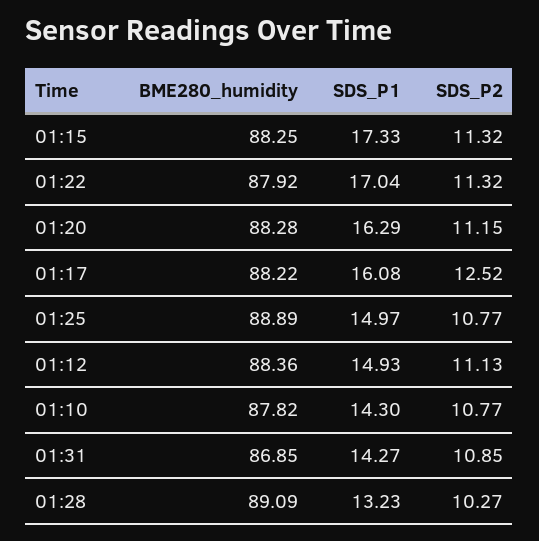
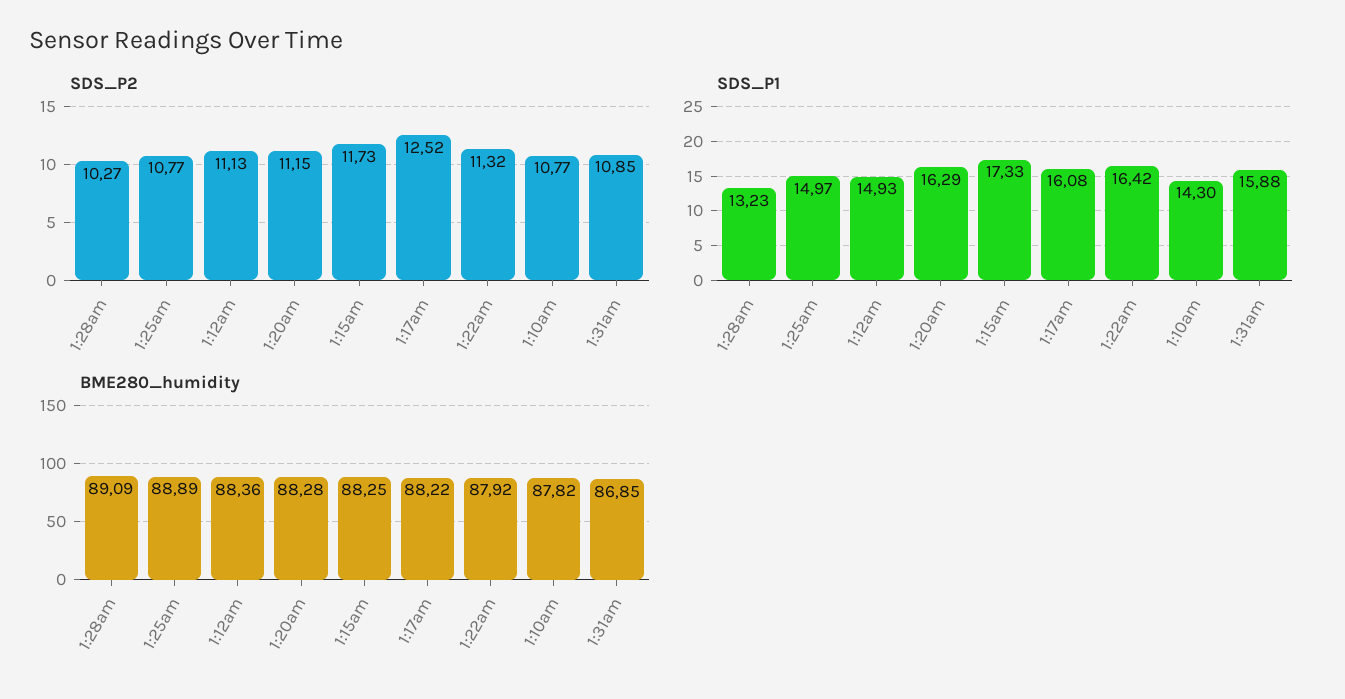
SDS_P2, 01:15: 11.32 -> 11.73
SDS_P1, 01:22: 17.04 -> 16.42
SDS_P1, 01:31: 14.27 -> 15.88

